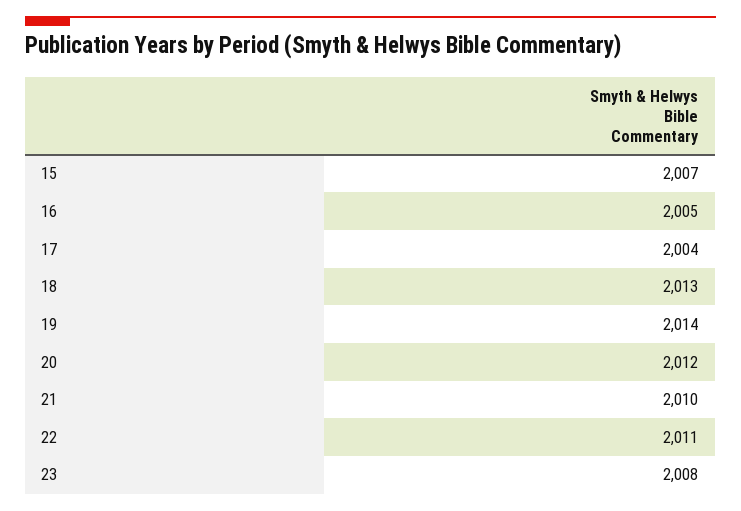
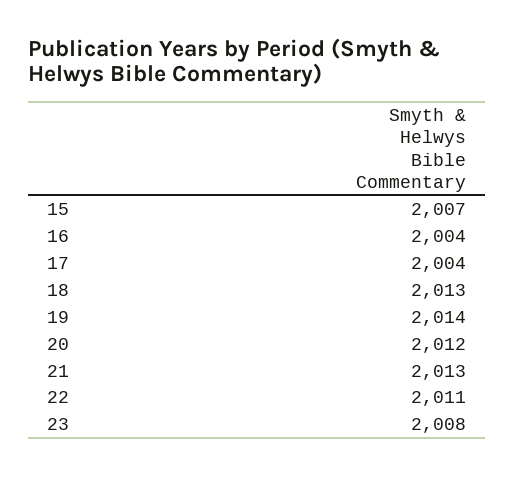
16: 2005 -> 2004
21: 2010 -> 2013

